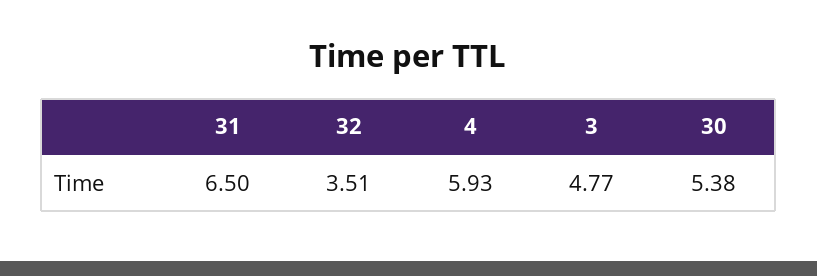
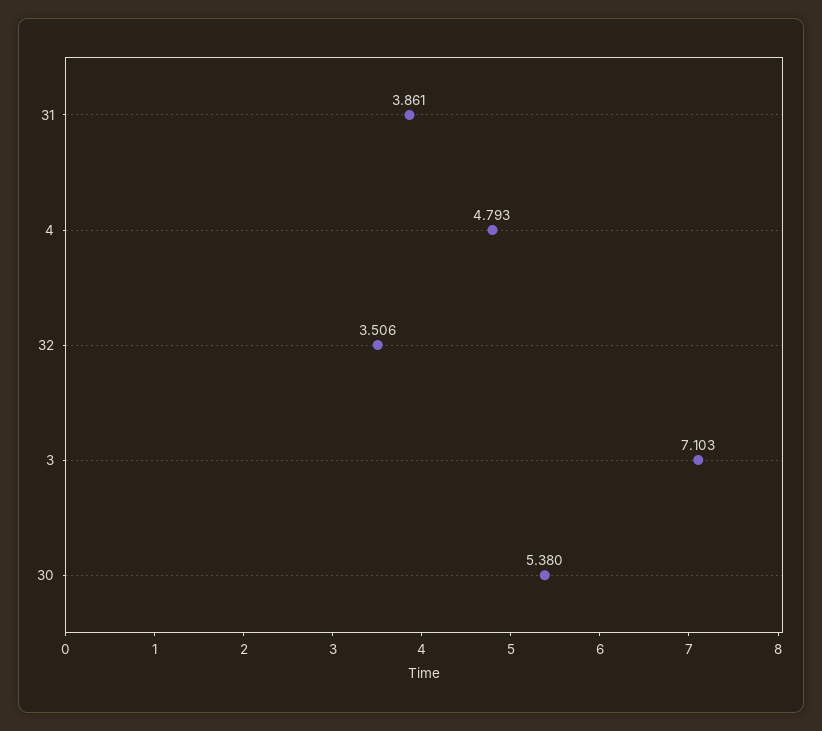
31: 6.5 -> 3.861
4: 5.93 -> 4.793
3: 4.77 -> 7.103

